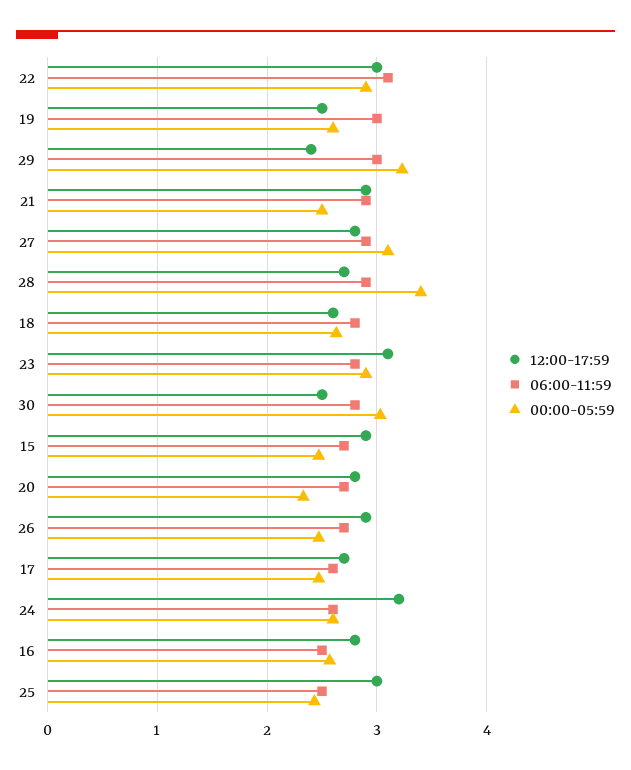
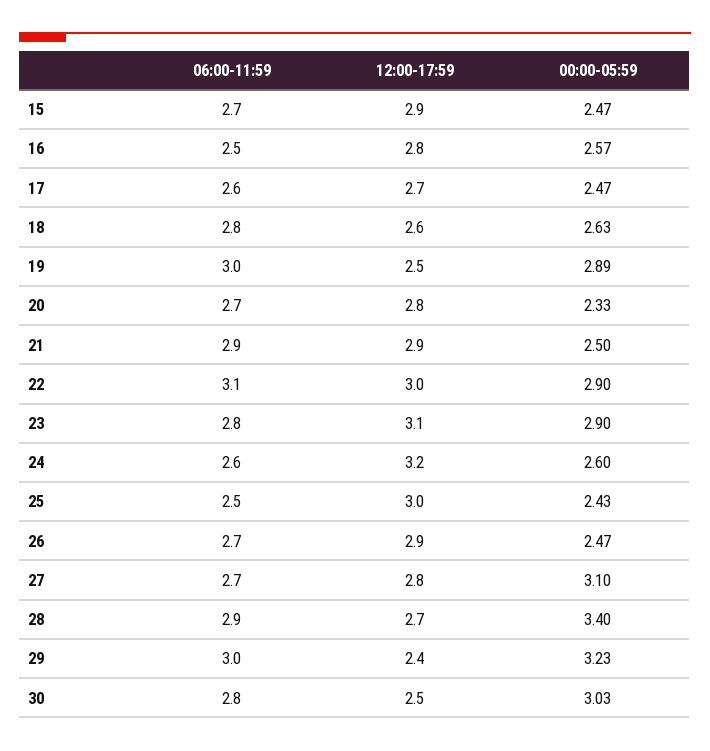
00:00-05:59, 19: 2.6 -> 2.89
06:00-11:59, 27: 2.9 -> 2.7

